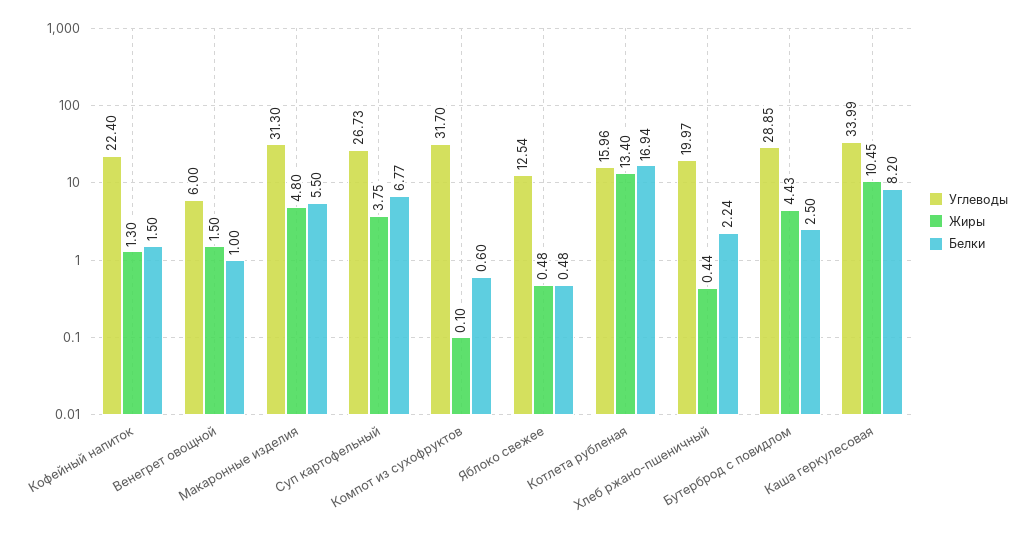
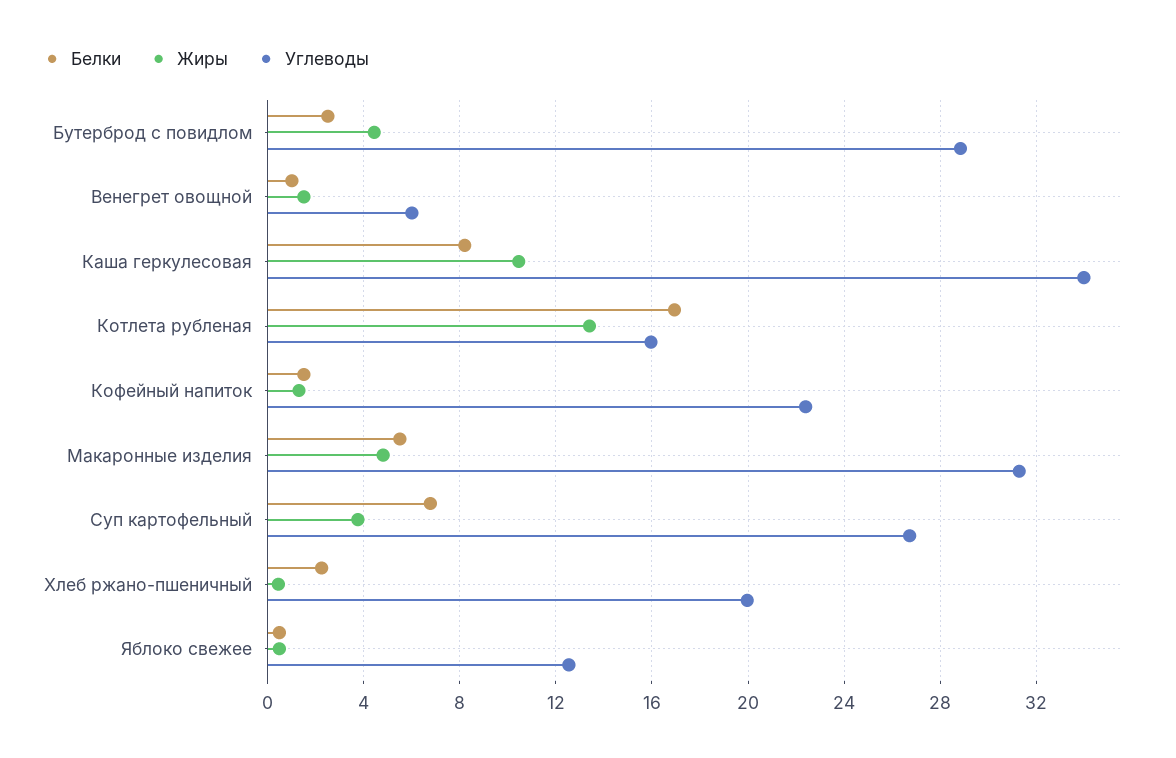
Углеводы, Компот из сухофруктов: 31.7 -> none
Жиры, Компот из сухофруктов: 0.1 -> none
Белки, Компот из сухофруктов: 0.6 -> none

